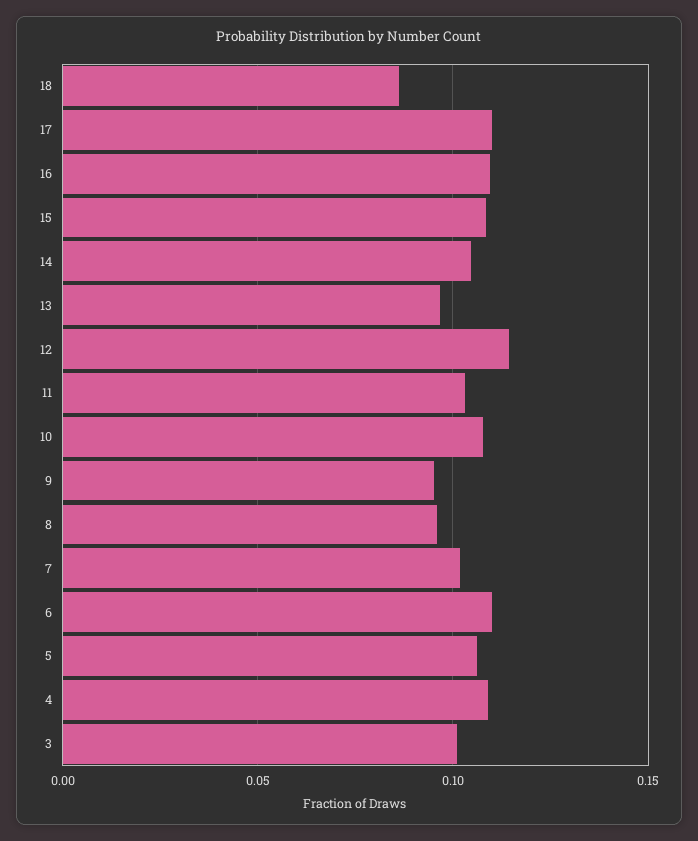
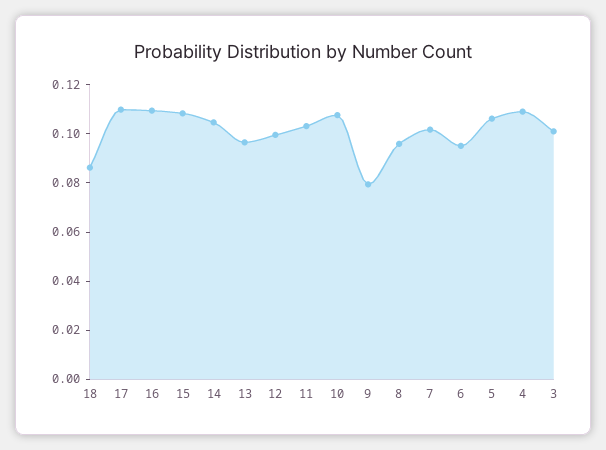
12: 0.115 -> 0.1
9: 0.095 -> 0.08
6: 0.11 -> 0.095

